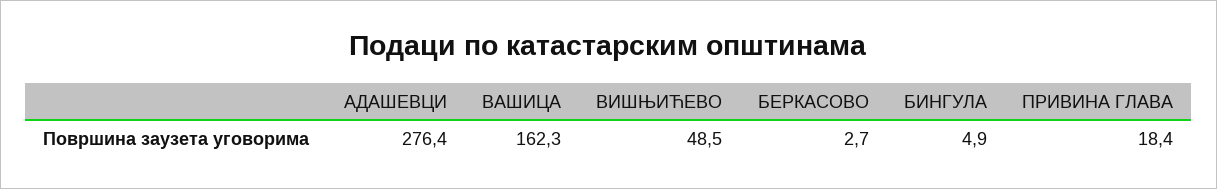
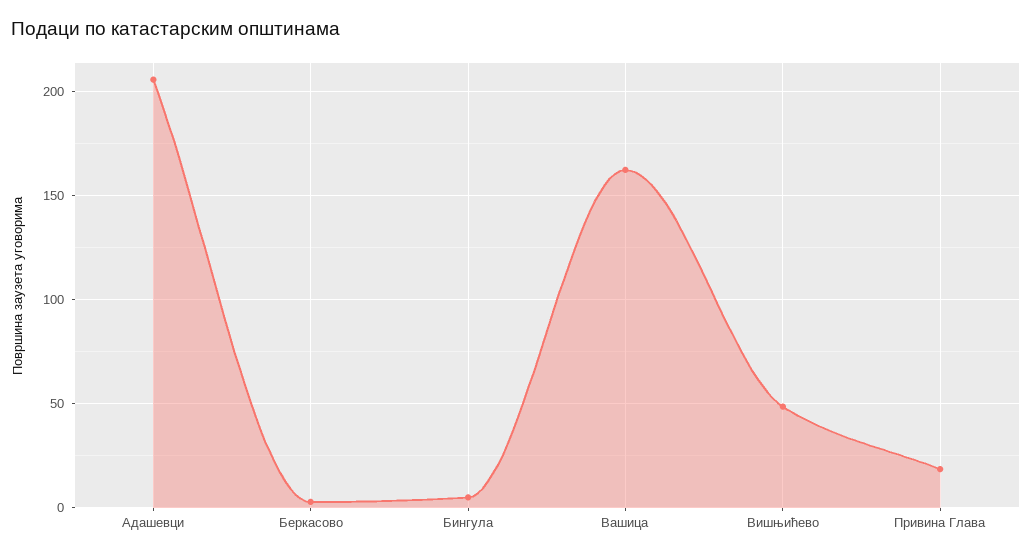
АДАШЕВЦИ: 276.4 -> 205

